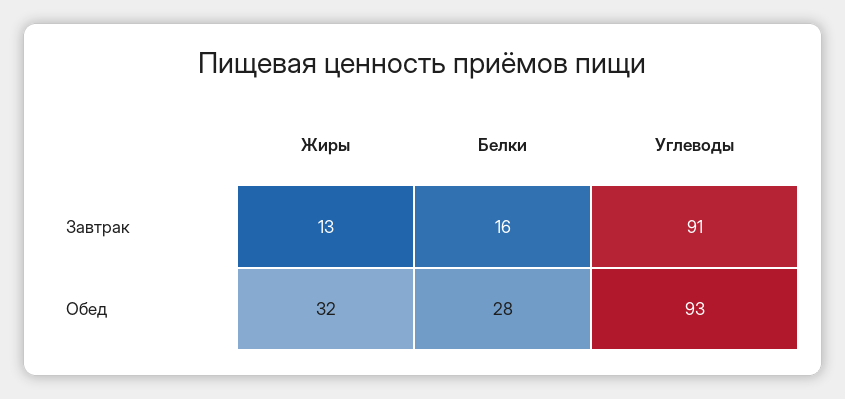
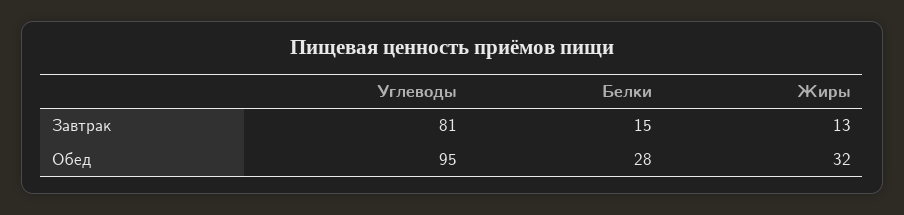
Белки, Завтрак: 16 -> 15
Углеводы, Завтрак: 91 -> 81
Углеводы, Обед: 93 -> 95

